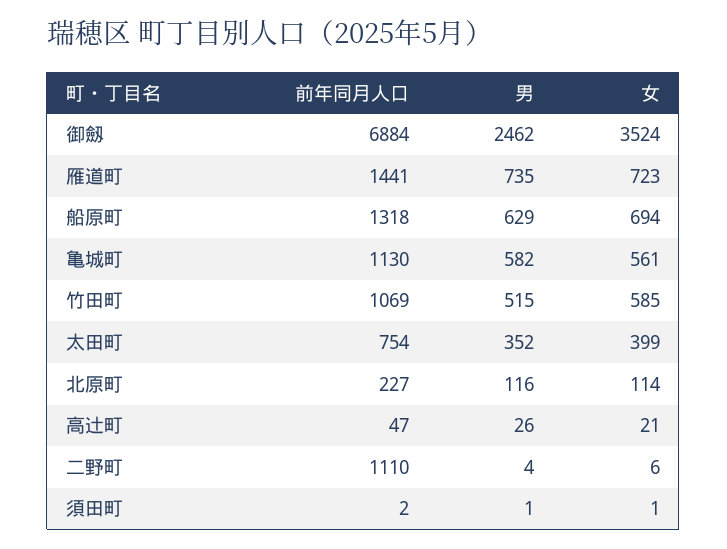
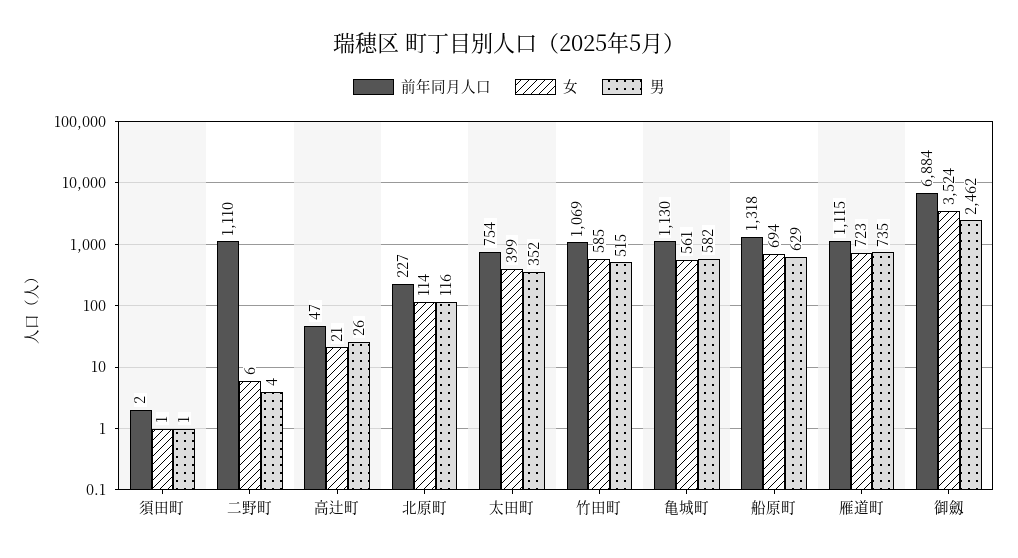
前年同月人口, 雁道町: 1441 -> 1115

